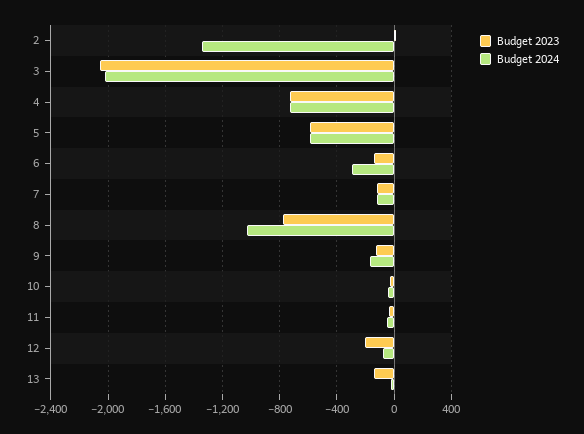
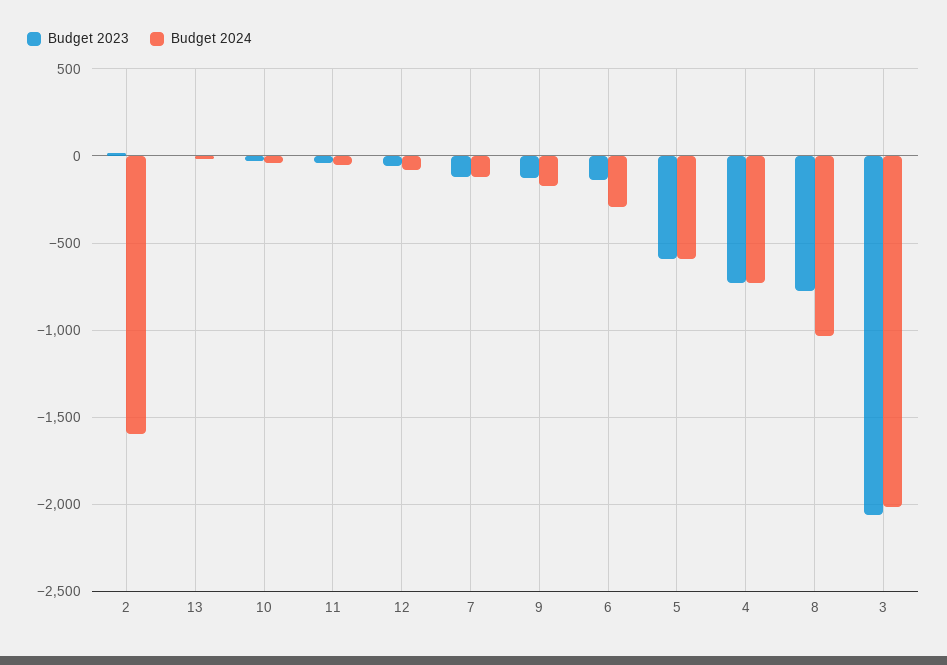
Budget 2024, 2: -1350 -> -1600
Budget 2023, 12: -200 -> -50
Budget 2023, 13: -150 -> 0

